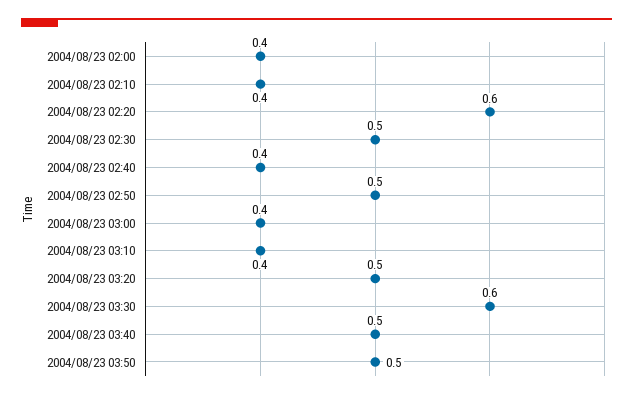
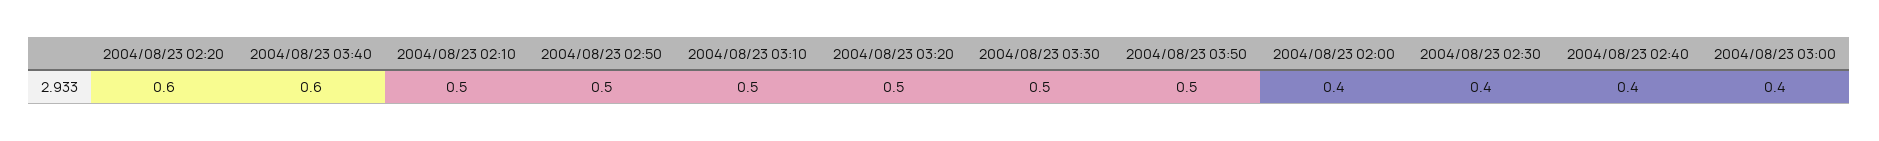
2004/08/23 02:10: 0.4 -> 0.5
2004/08/23 02:30: 0.5 -> 0.4
2004/08/23 03:10: 0.4 -> 0.5
2004/08/23 03:30: 0.6 -> 0.5
2004/08/23 03:40: 0.5 -> 0.6

